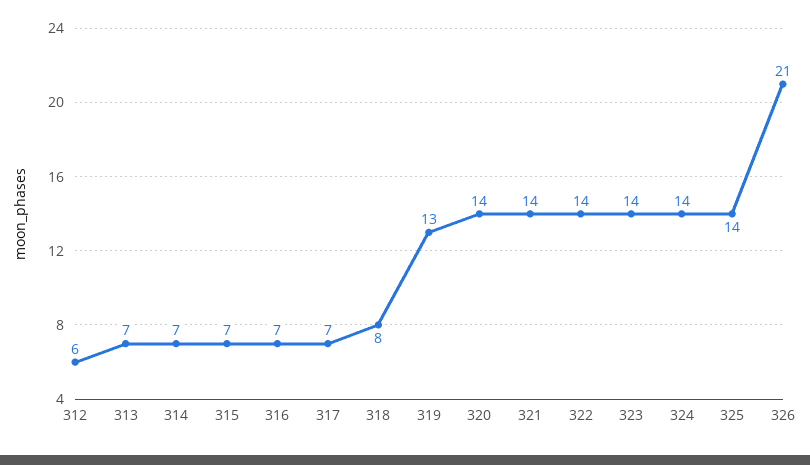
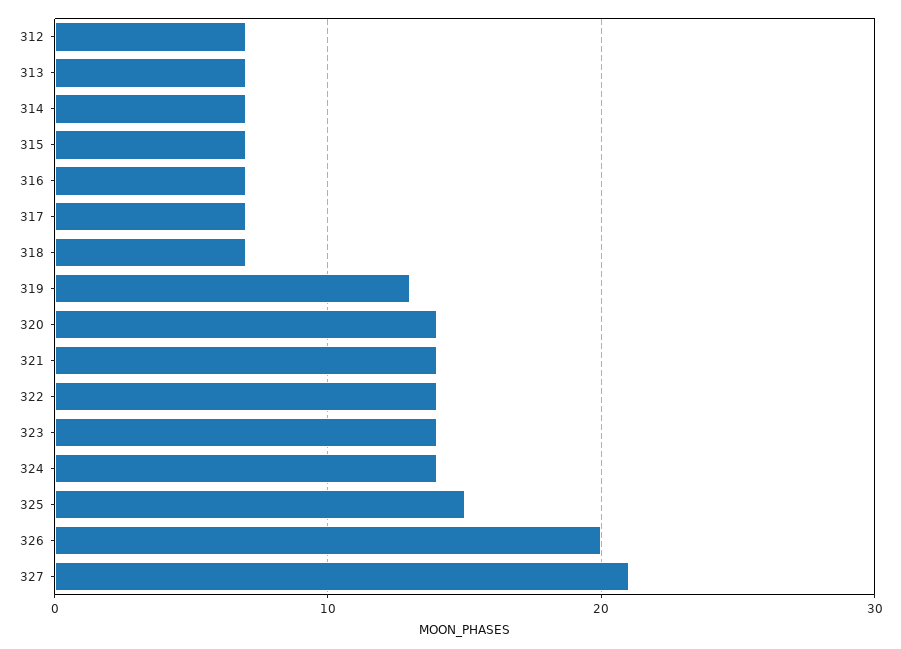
312: 6 -> 7
318: 8 -> 7
325: 14 -> 15
326: 21 -> 20
327: none -> 21

